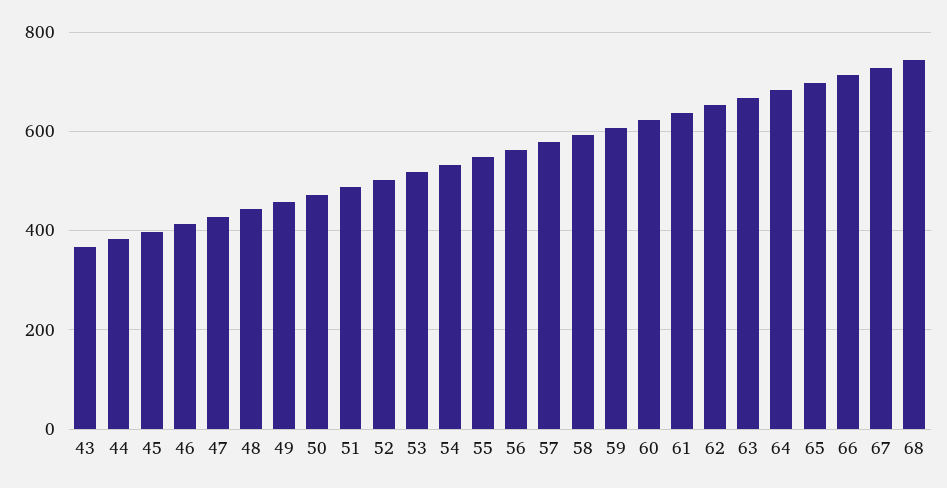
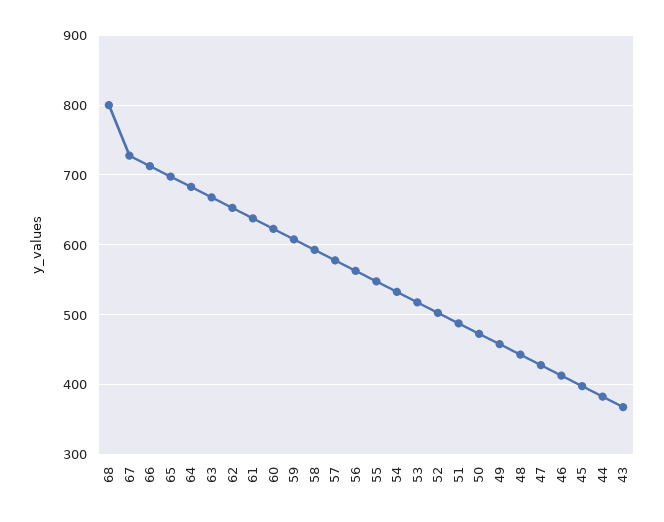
68: 740 -> 800

